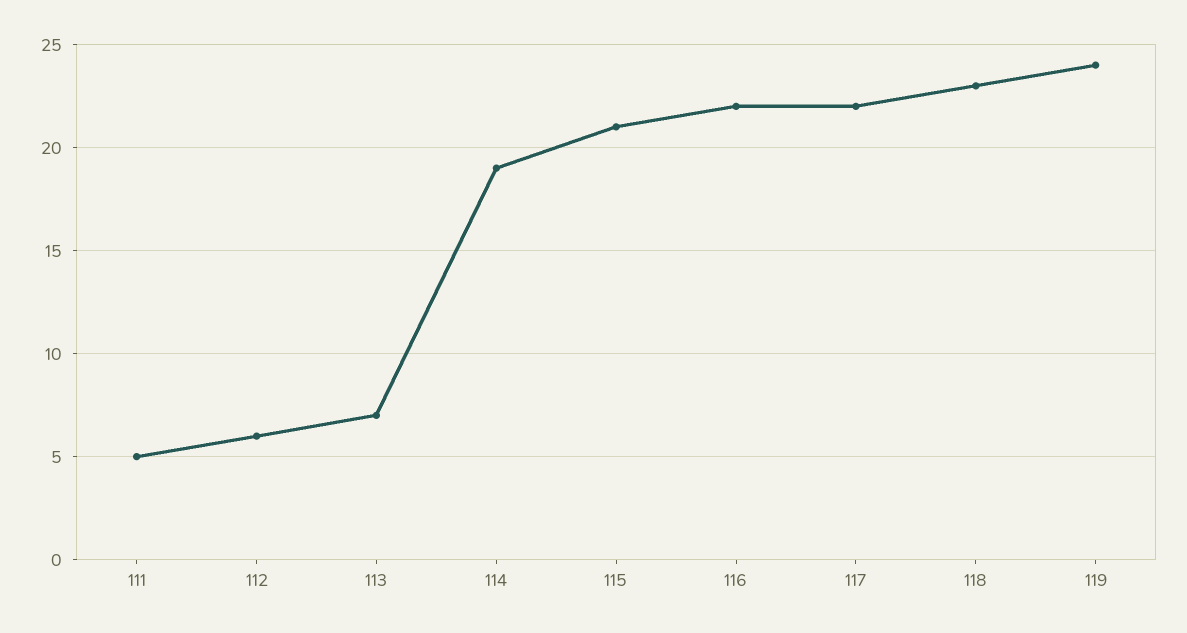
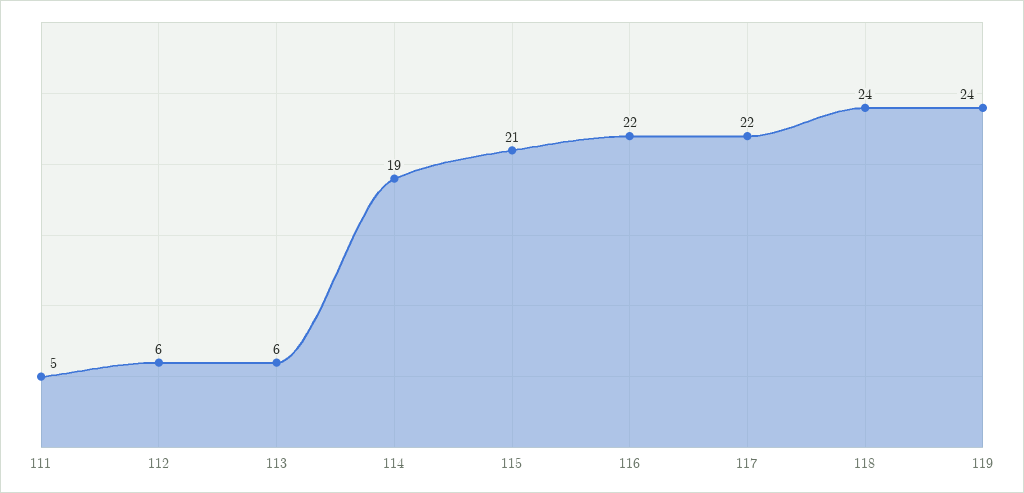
113: 7 -> 6
118: 23 -> 24

